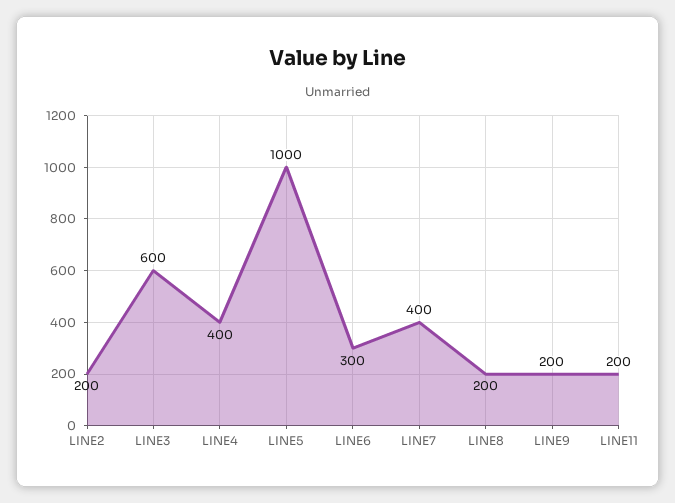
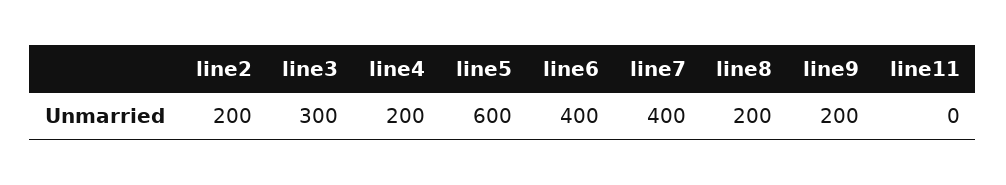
LINE3: 600 -> 300
LINE4: 400 -> 200
LINE5: 1000 -> 600
LINE6: 300 -> 400
LINE11: 200 -> 0

